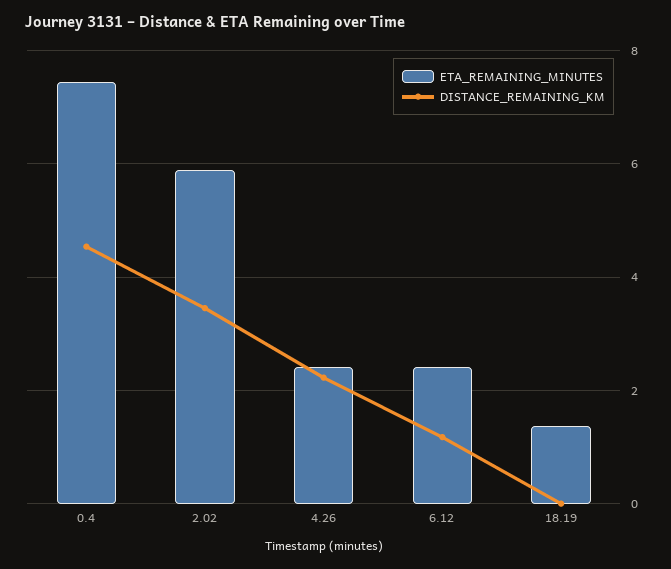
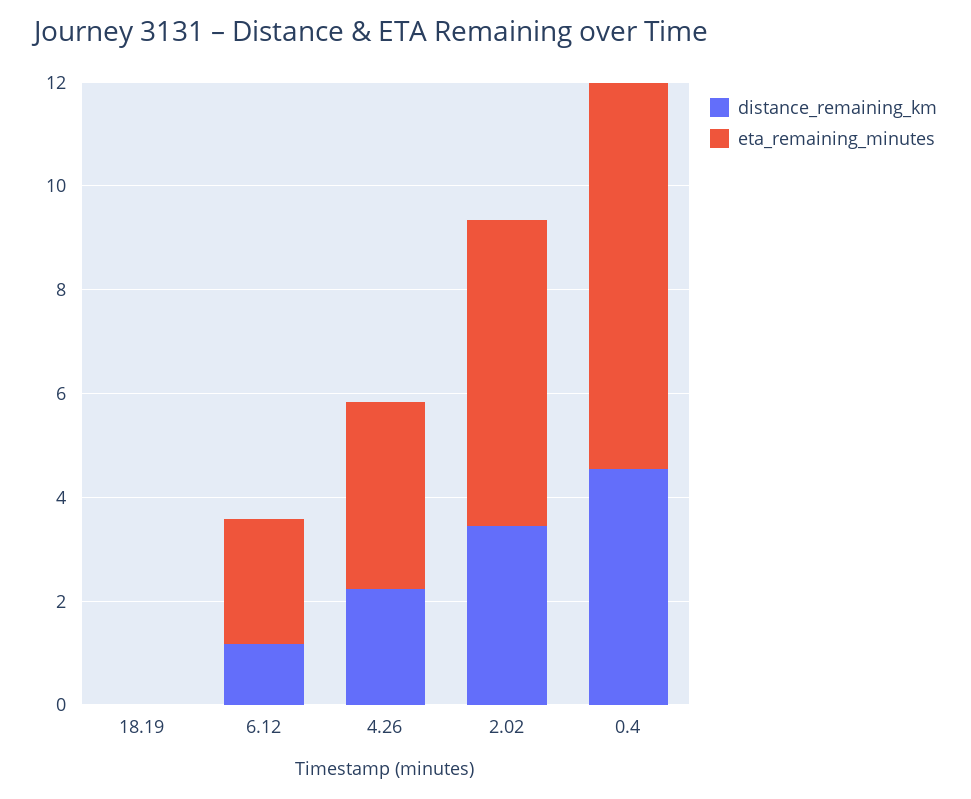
ETA_REMAINING_MINUTES, 4.26: 2.4 -> 3.5
ETA_REMAINING_MINUTES, 18.19: 1.4 -> 0

